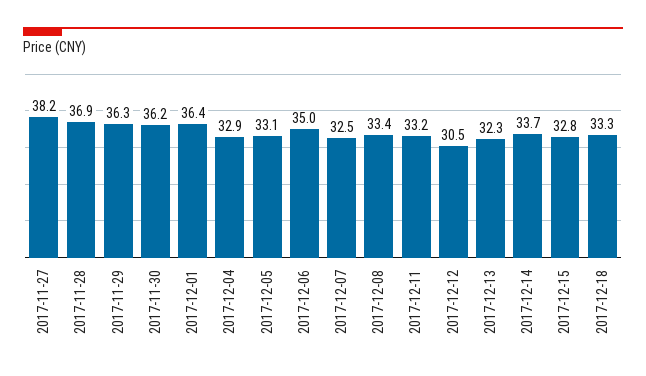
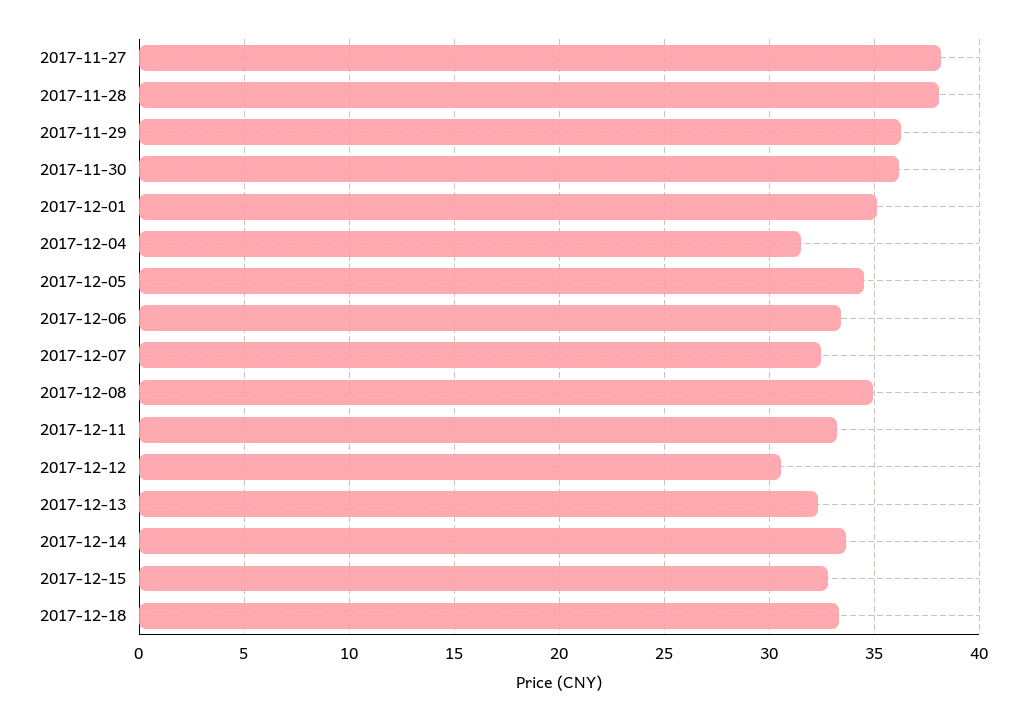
2017-11-28: 36.9 -> 38
2017-12-01: 36.4 -> 35
2017-12-04: 32.9 -> 31.5
2017-12-05: 33.1 -> 34.5
2017-12-06: 35 -> 33.5
2017-12-08: 33.4 -> 35

